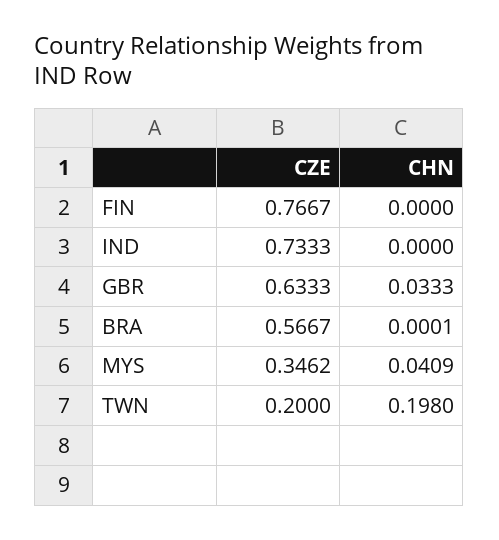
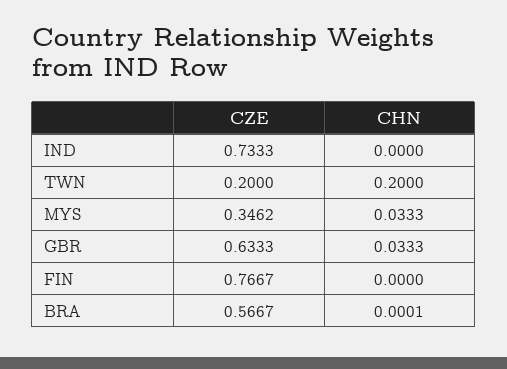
CHN, MYS: 0.0409 -> 0.0333
CHN, TWN: 0.198 -> 0.2

